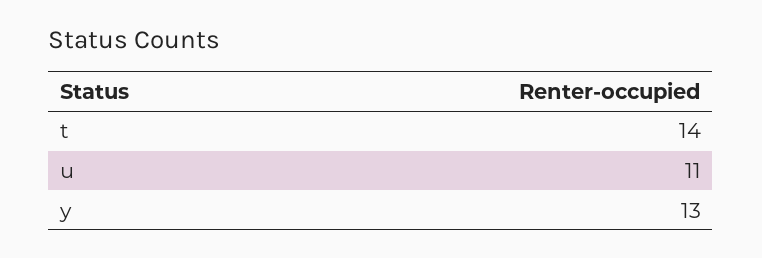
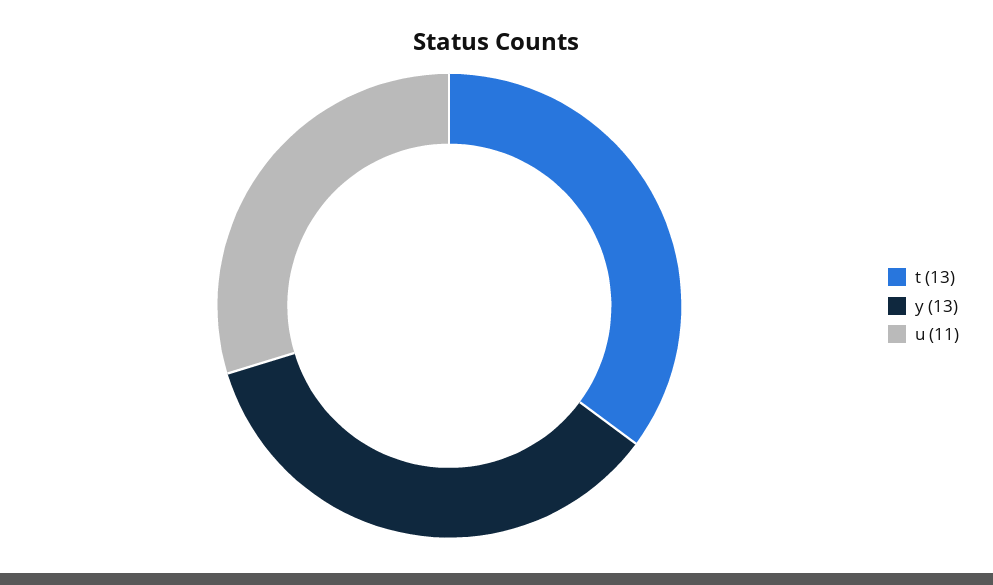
t: 14 -> 13

